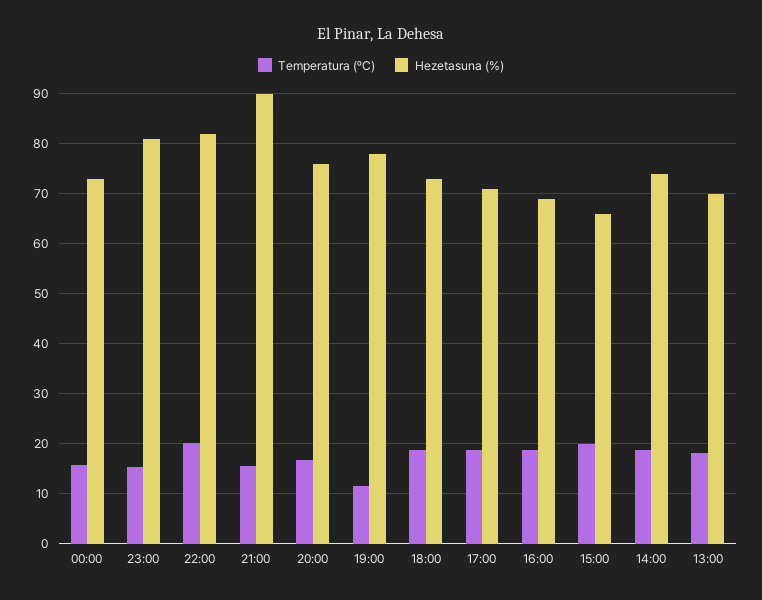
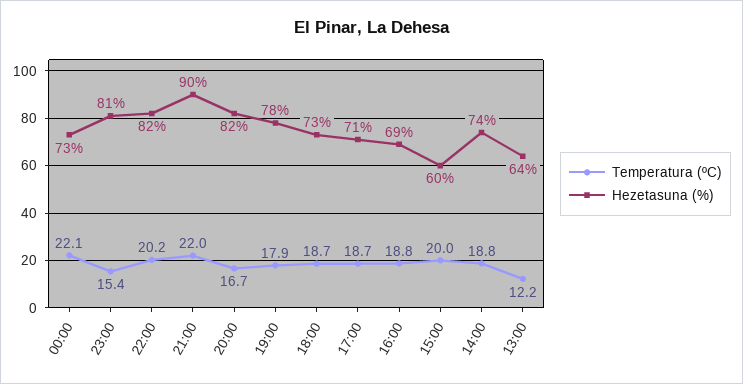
Temperatura (ºC), 00:00: 16 -> 22.1
Temperatura (ºC), 21:00: 16 -> 22
Hezetasuna (%), 20:00: 76 -> 82
Temperatura (ºC), 19:00: 12 -> 17.9
Hezetasuna (%), 15:00: 66 -> 60
Temperatura (ºC), 13:00: 18 -> 12.2
Hezetasuna (%), 13:00: 70 -> 64

